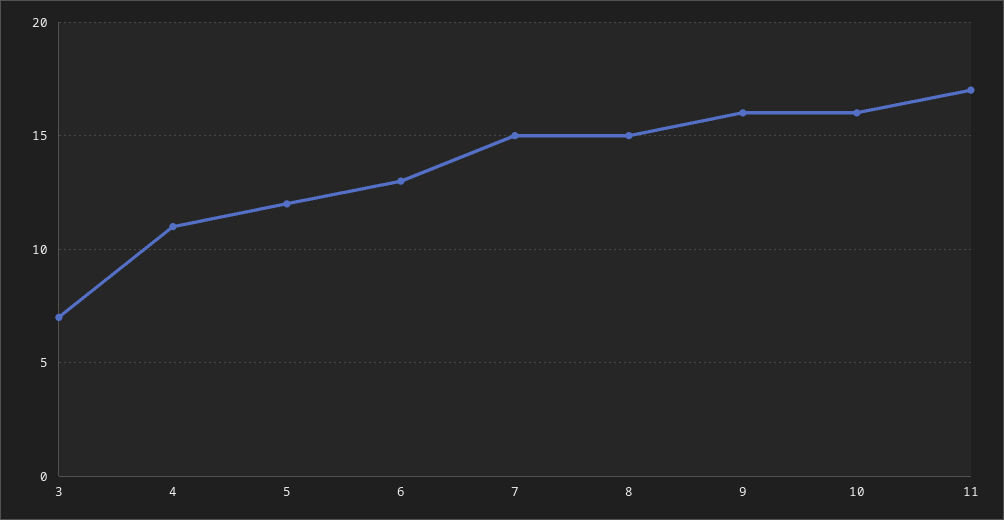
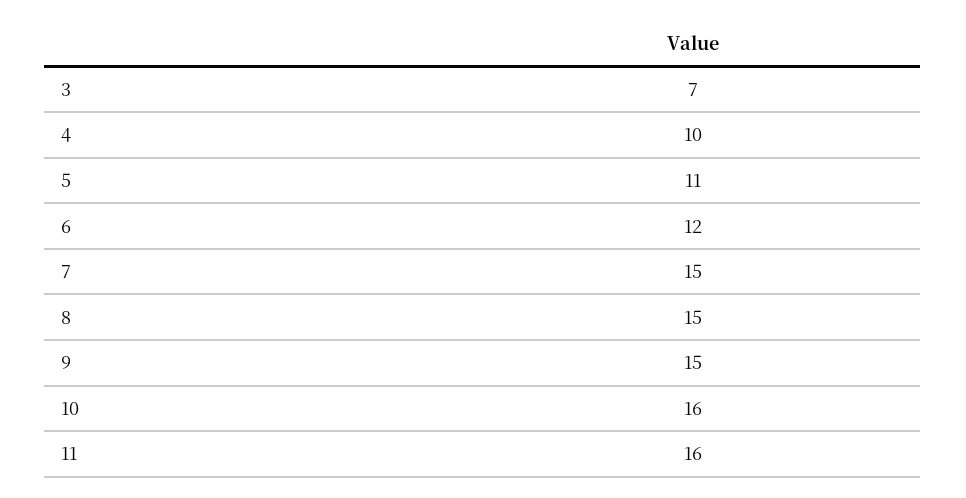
4: 11 -> 10
5: 12 -> 11
6: 13 -> 12
9: 16 -> 15
11: 17 -> 16

